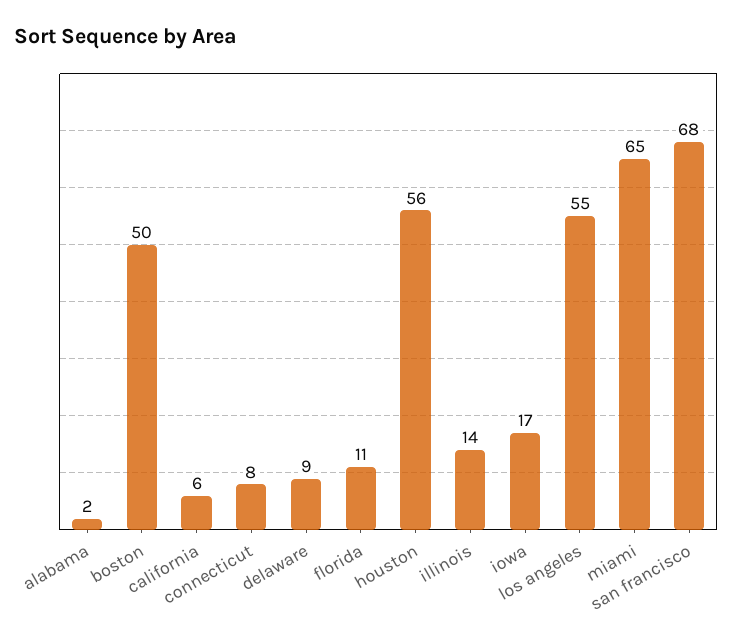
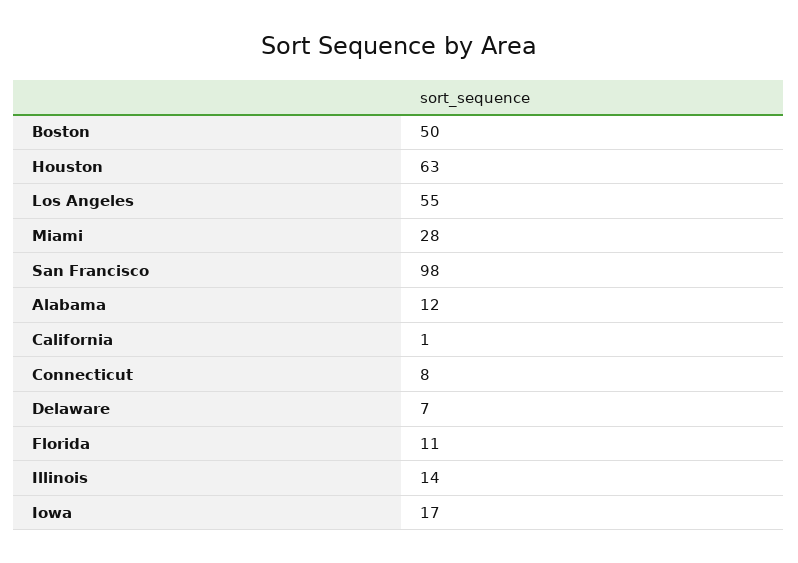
alabama: 2 -> 12
california: 6 -> 1
delaware: 9 -> 7
houston: 56 -> 63
miami: 65 -> 28
san francisco: 68 -> 98

